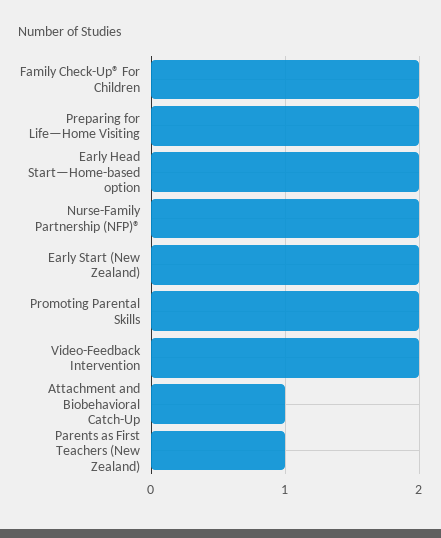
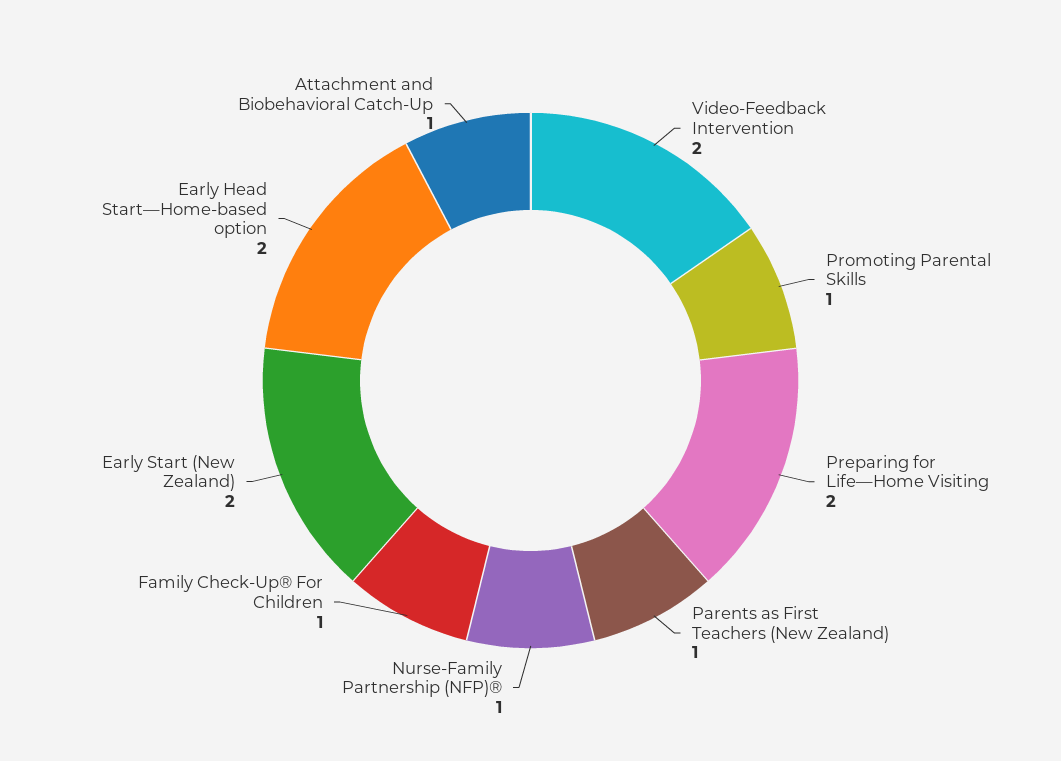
Family Check-Up® For Children: 2 -> 1
Nurse-Family Partnership (NFP)®: 2 -> 1
Promoting Parental Skills: 2 -> 1

